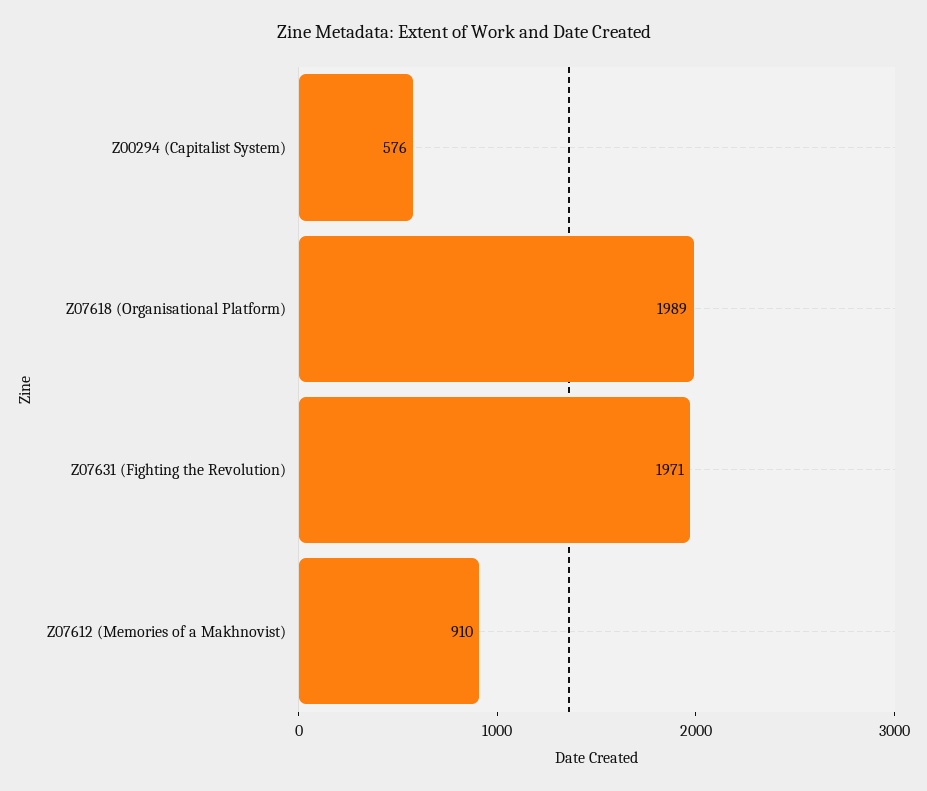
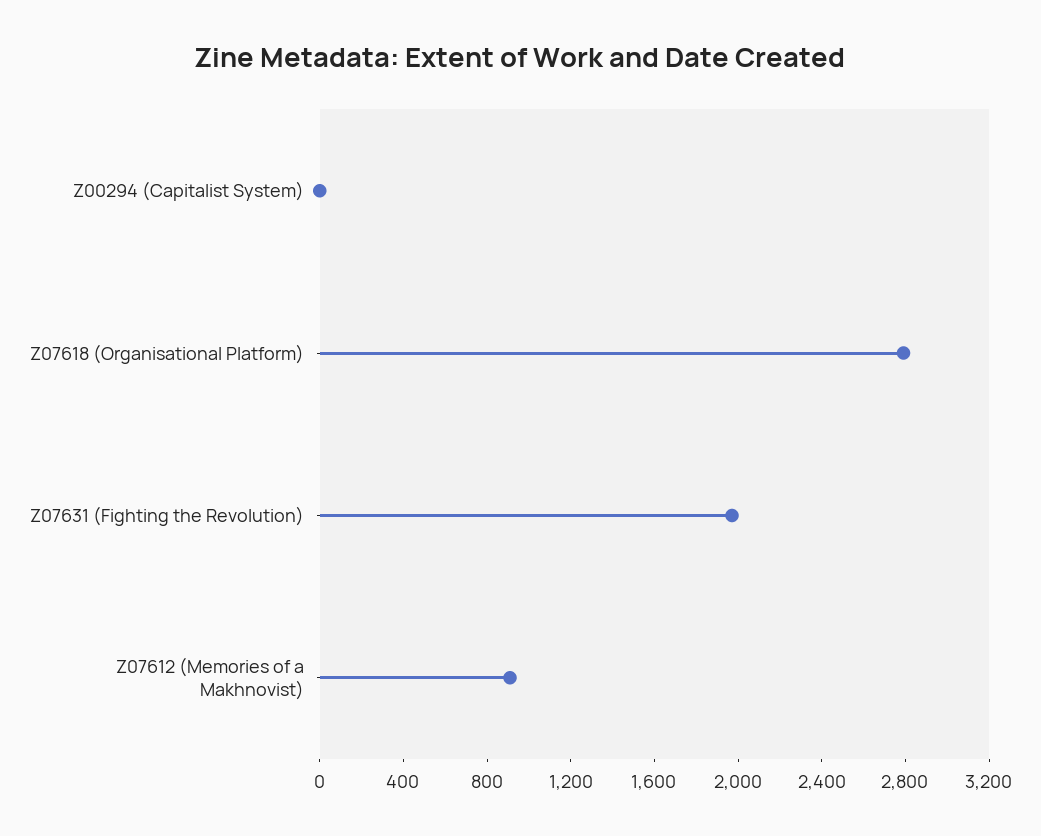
Z00294 (Capitalist System): 576 -> 0
Z07618 (Organisational Platform): 1989 -> 2800

